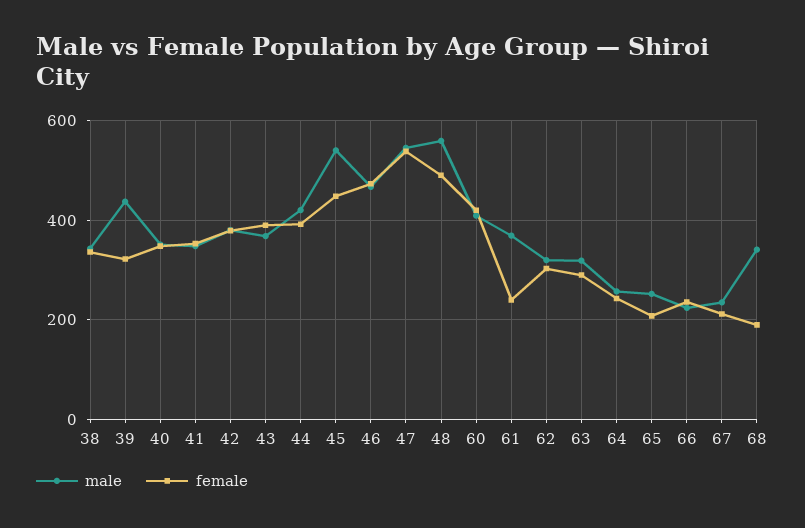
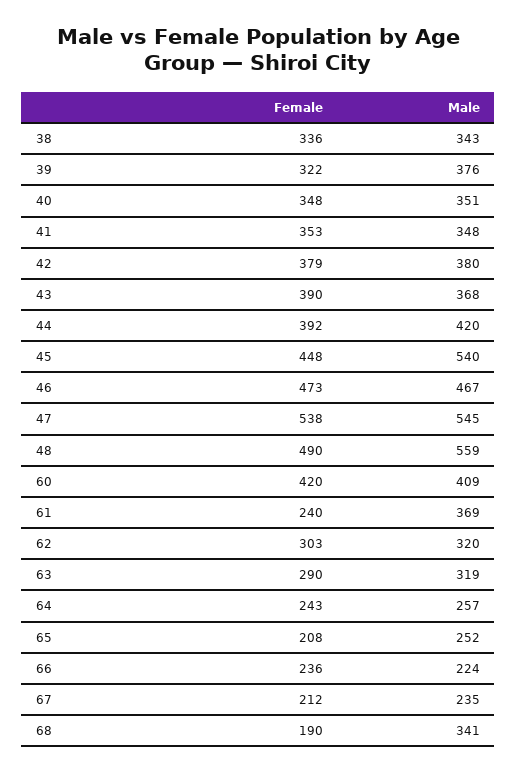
male, 39: 440 -> 376

